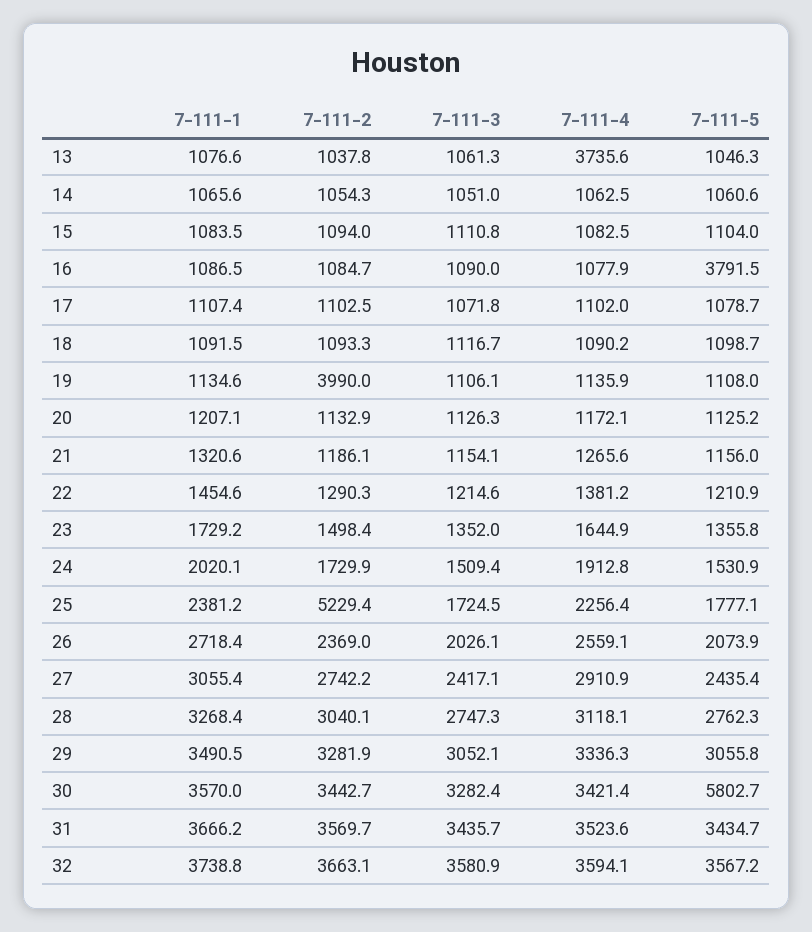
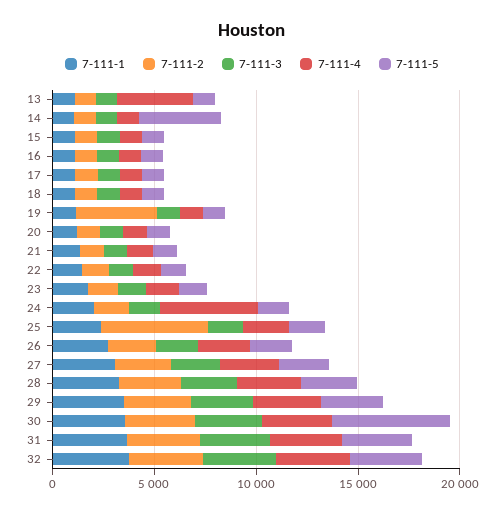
7-111-5, 14: 1060.6 -> 4000
7-111-5, 16: 3791.5 -> 1000
7-111-4, 24: 1912.8 -> 5000

